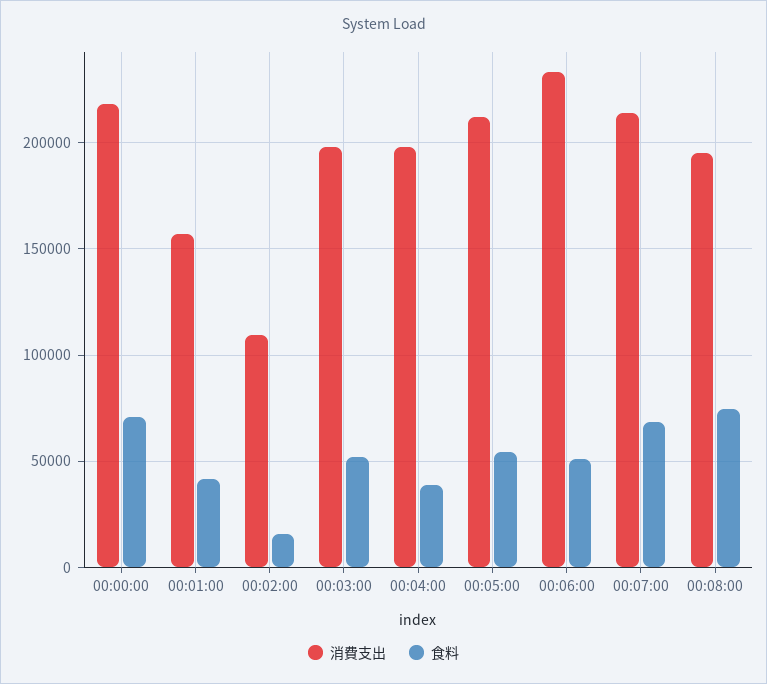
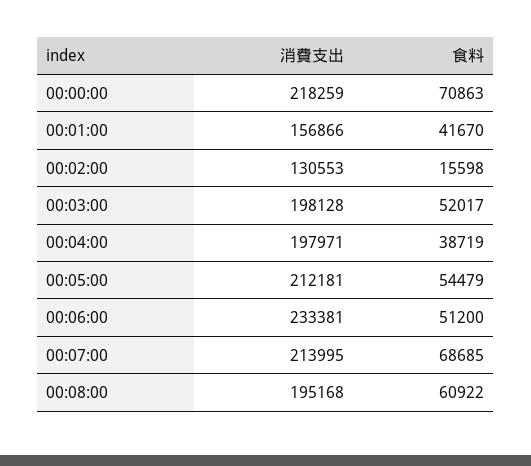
消費支出, 00:02:00: 110000 -> 130553
食料, 00:08:00: 75000 -> 60922

